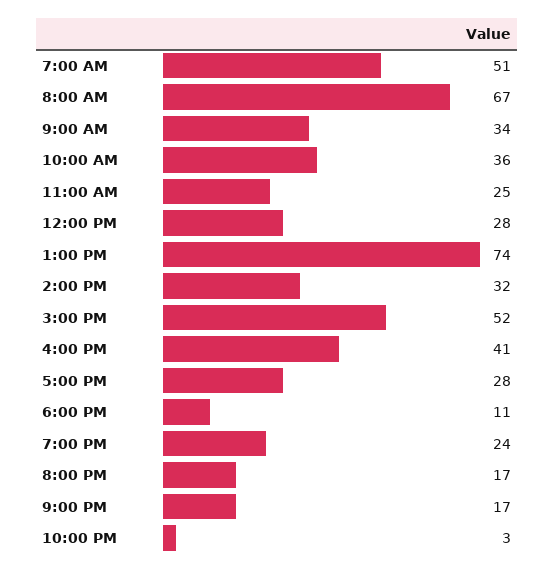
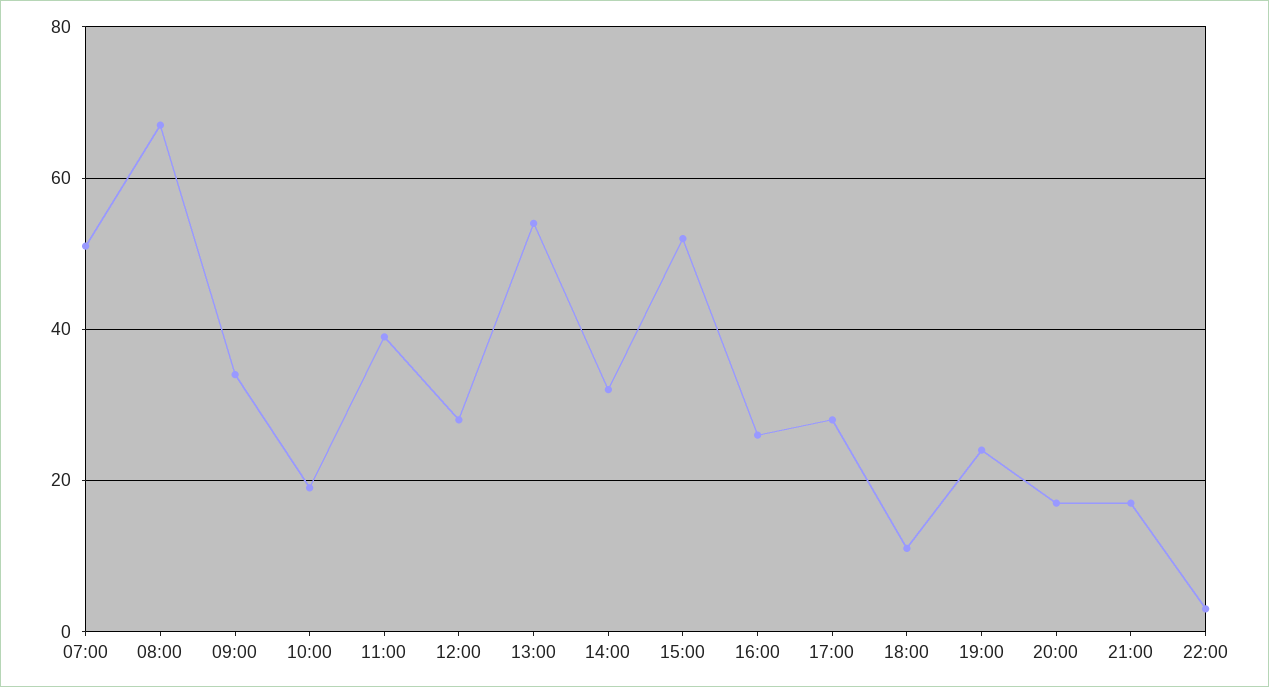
10:00 AM: 36 -> 20
11:00 AM: 25 -> 40
1:00 PM: 74 -> 55
4:00 PM: 41 -> 25

